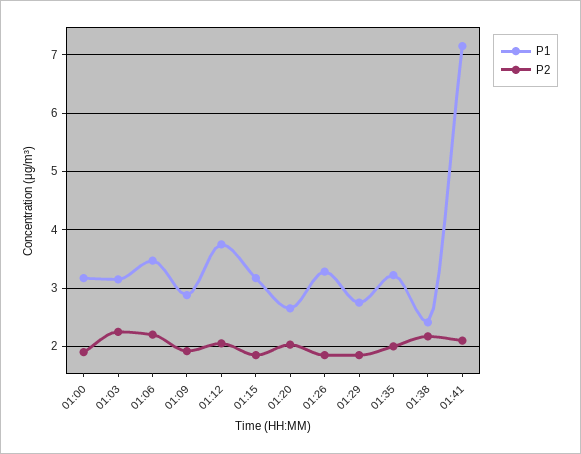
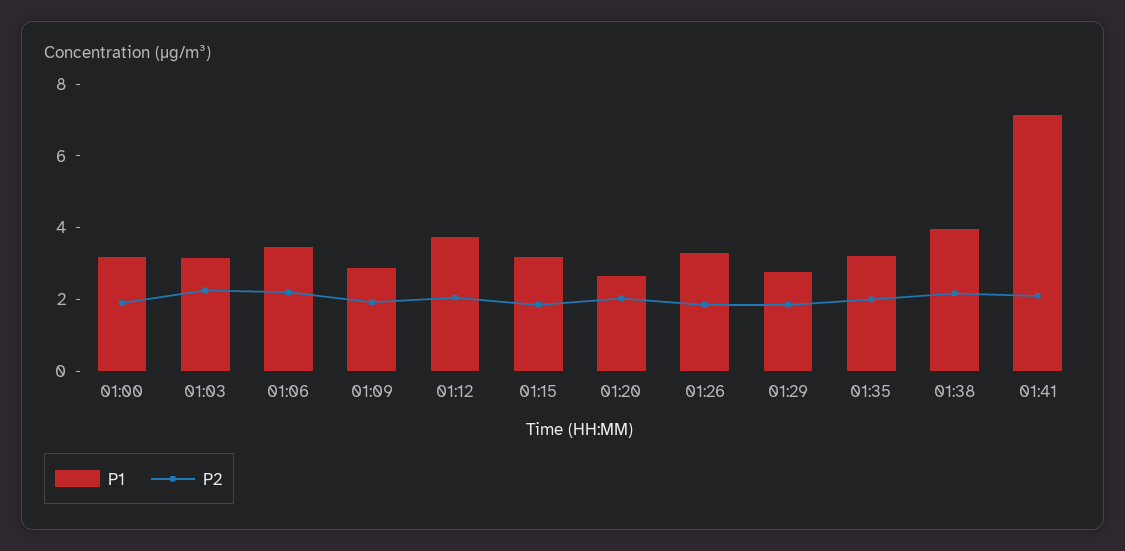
P1, 01:38: 2.4 -> 4

